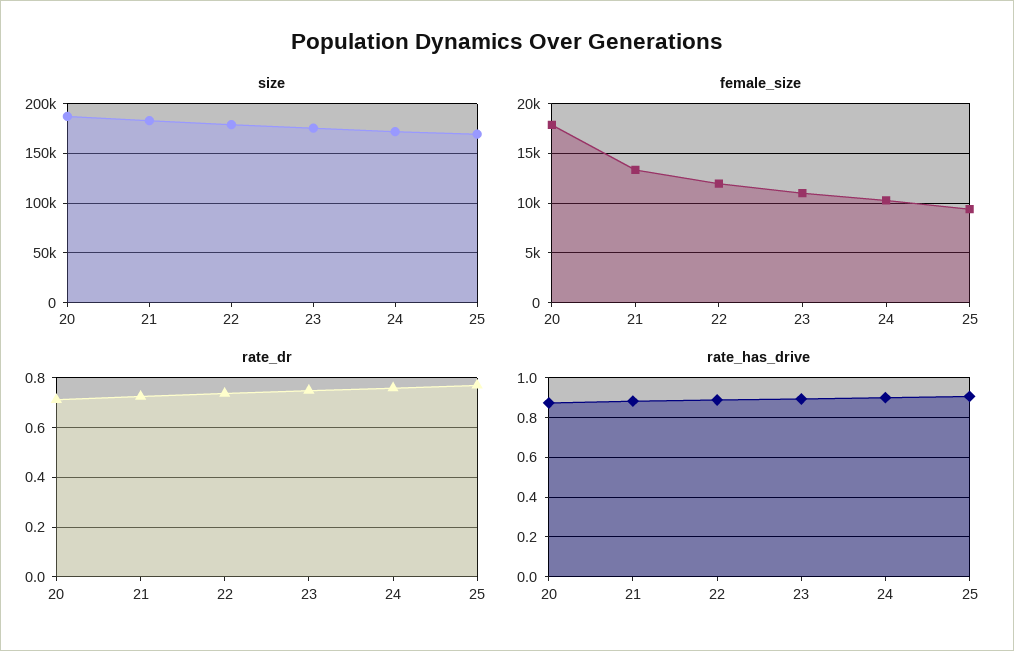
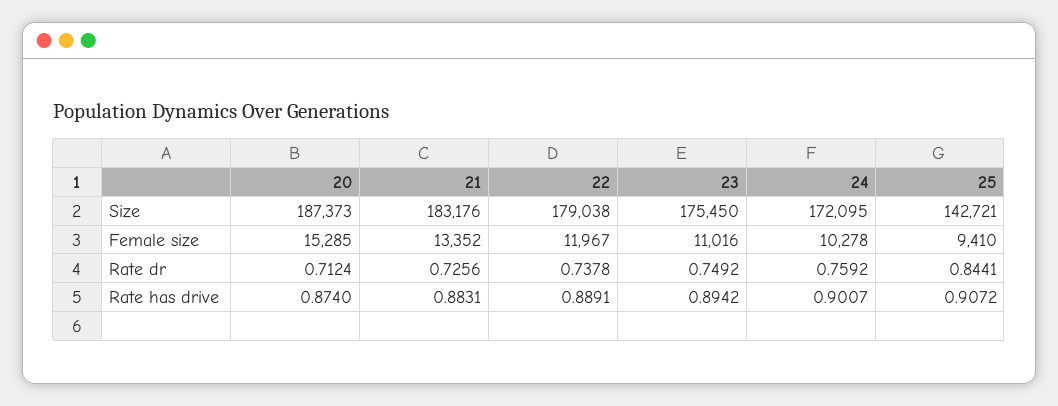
size, 25: 170000 -> 142721
female_size, 20: 18000 -> 15285
rate_dr, 25: 0.775 -> 0.8441

